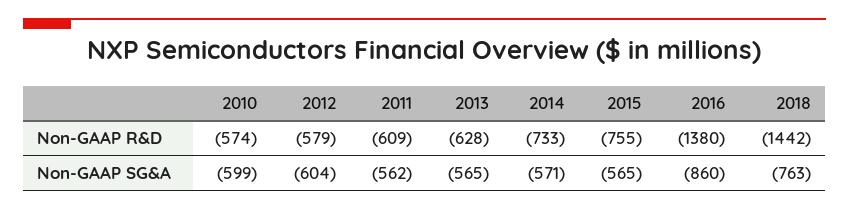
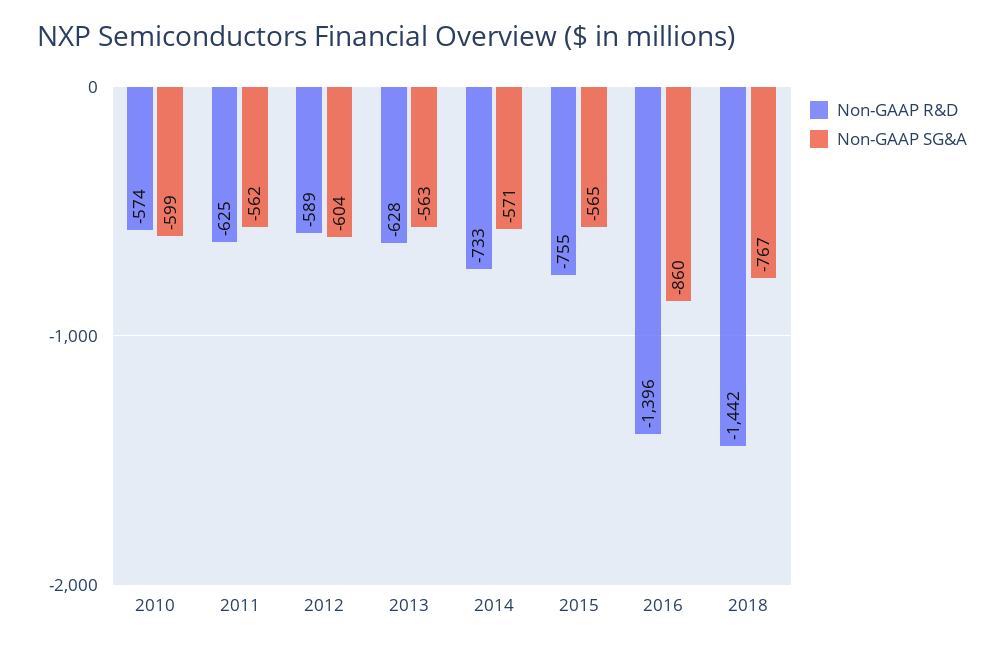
Non-GAAP R&D, 2012: -579 -> -589
Non-GAAP R&D, 2011: -609 -> -625
Non-GAAP R&D, 2016: -1380 -> -1396
Non-GAAP SG&A, 2013: -565 -> -563
Non-GAAP SG&A, 2018: -763 -> -767

